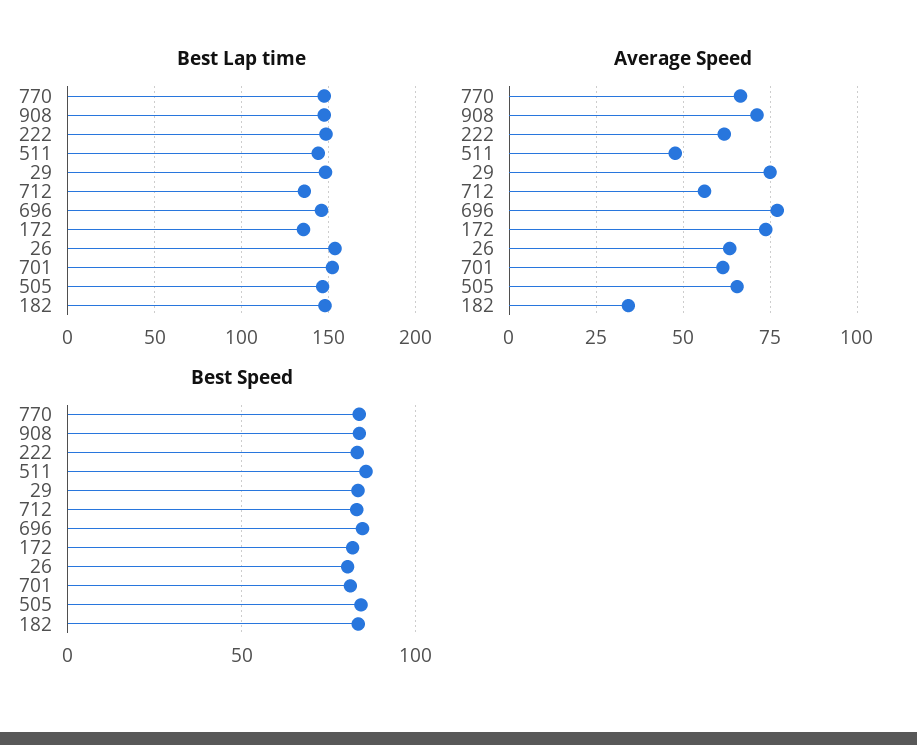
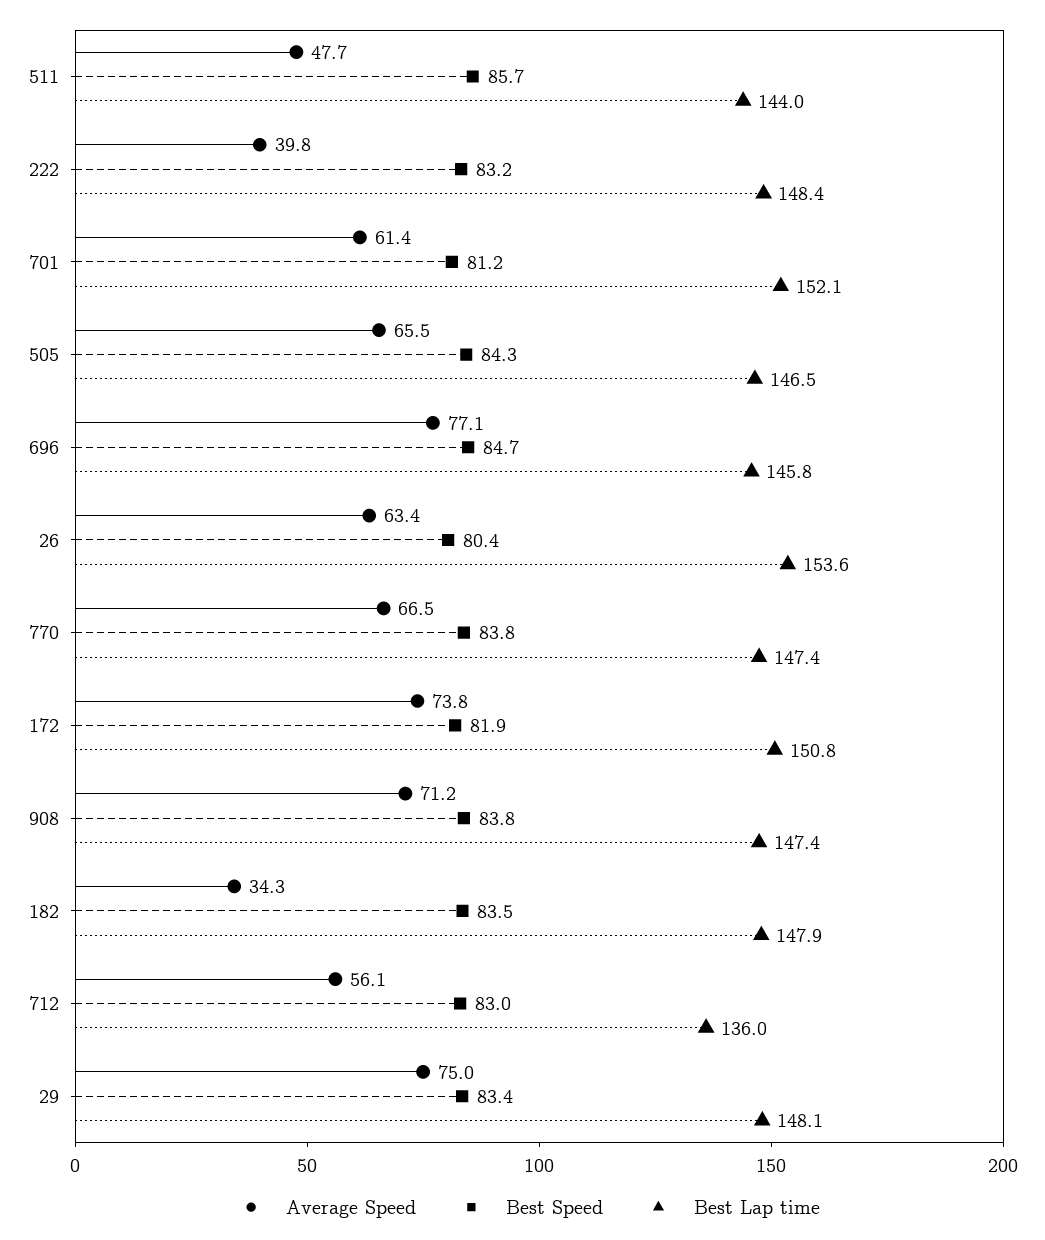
Best Lap time, 172: 135 -> 150.8
Average Speed, 222: 62.5 -> 39.8

